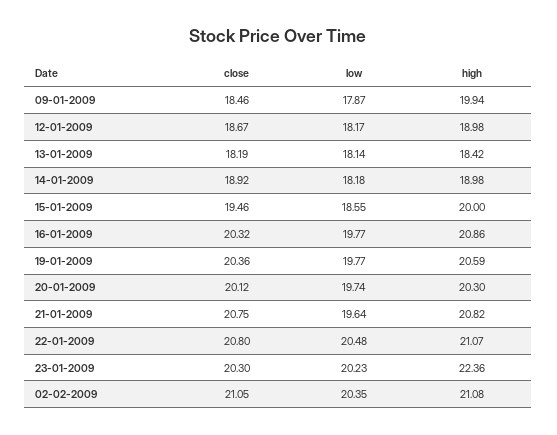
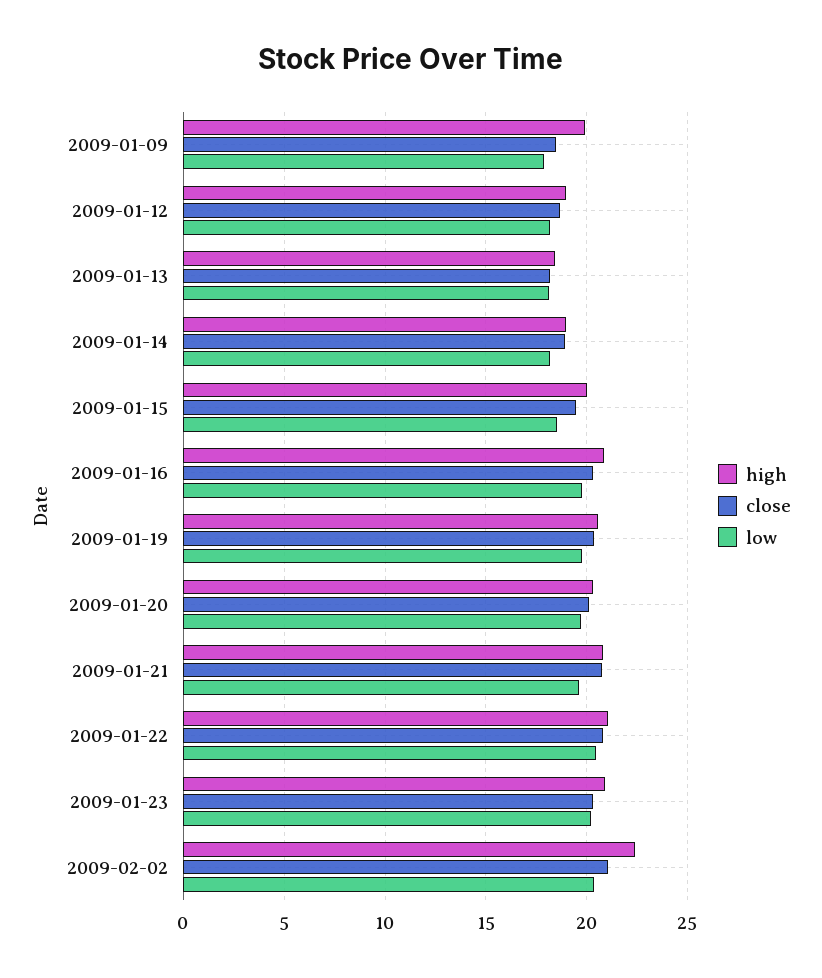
high, 23-01-2009: 22.36 -> 21
high, 02-02-2009: 21.08 -> 22.5

